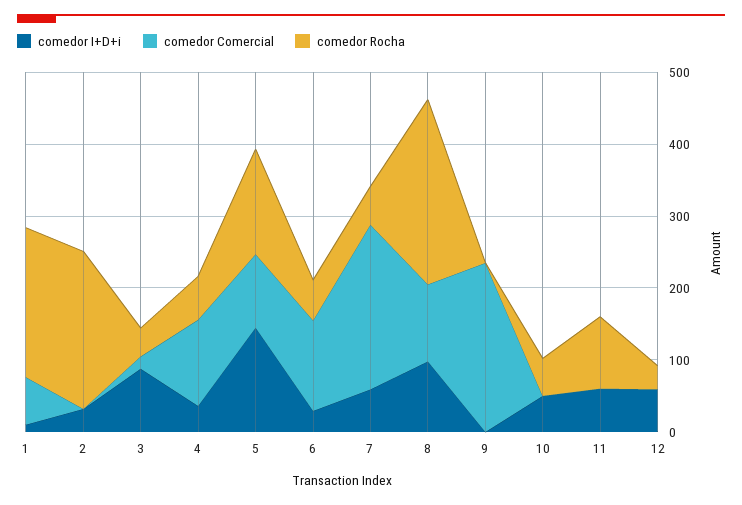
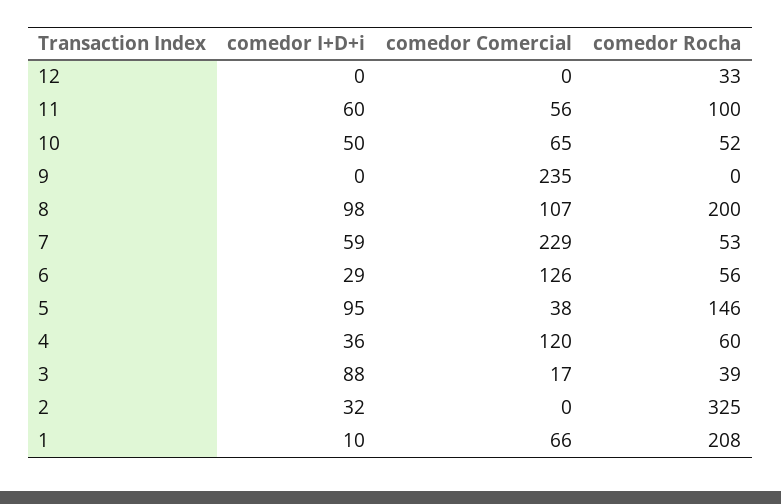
comedor Rocha, 2: 220 -> 325
comedor I+D+i, 5: 140 -> 95
comedor Comercial, 5: 100 -> 38
comedor Rocha, 8: 260 -> 200
comedor Comercial, 10: 0 -> 65
comedor Comercial, 11: 0 -> 56
comedor I+D+i, 12: 60 -> 0

